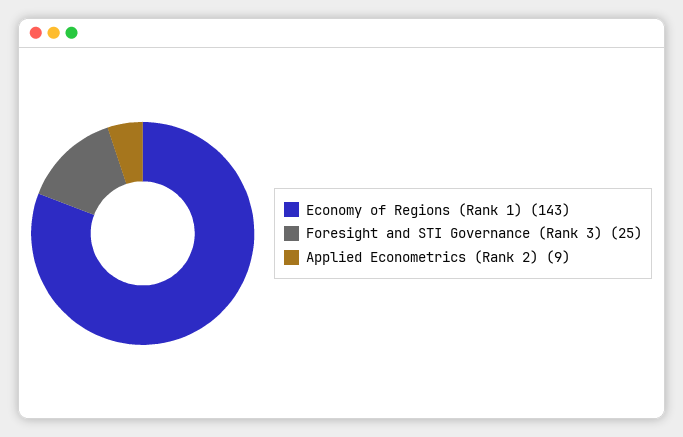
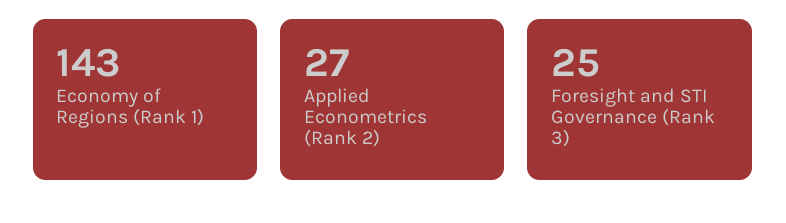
Applied Econometrics (Rank 2): 9 -> 27

